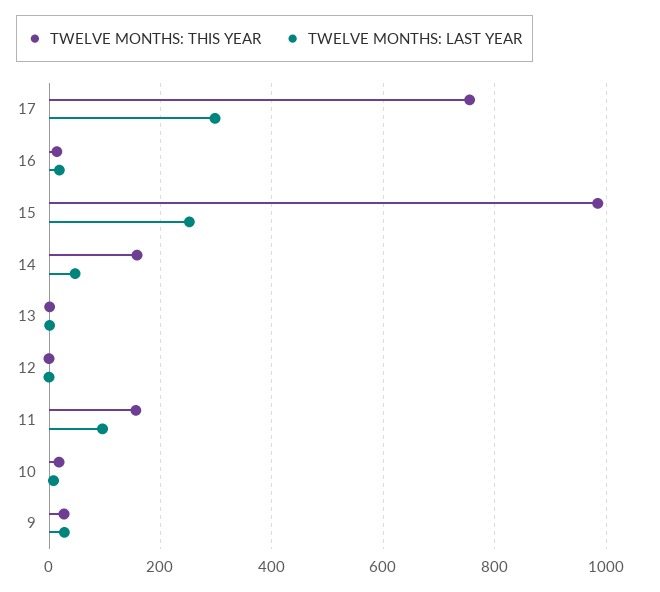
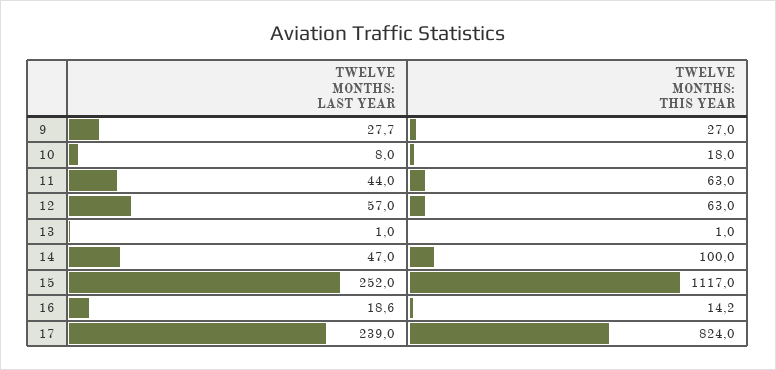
TWELVE MONTHS: THIS YEAR, 17: 760 -> 824
TWELVE MONTHS: LAST YEAR, 17: 300 -> 239
TWELVE MONTHS: THIS YEAR, 15: 980 -> 1117
TWELVE MONTHS: THIS YEAR, 14: 160 -> 100
TWELVE MONTHS: THIS YEAR, 12: 0 -> 63
TWELVE MONTHS: LAST YEAR, 12: 0 -> 57
TWELVE MONTHS: THIS YEAR, 11: 160 -> 63
TWELVE MONTHS: LAST YEAR, 11: 100 -> 44

